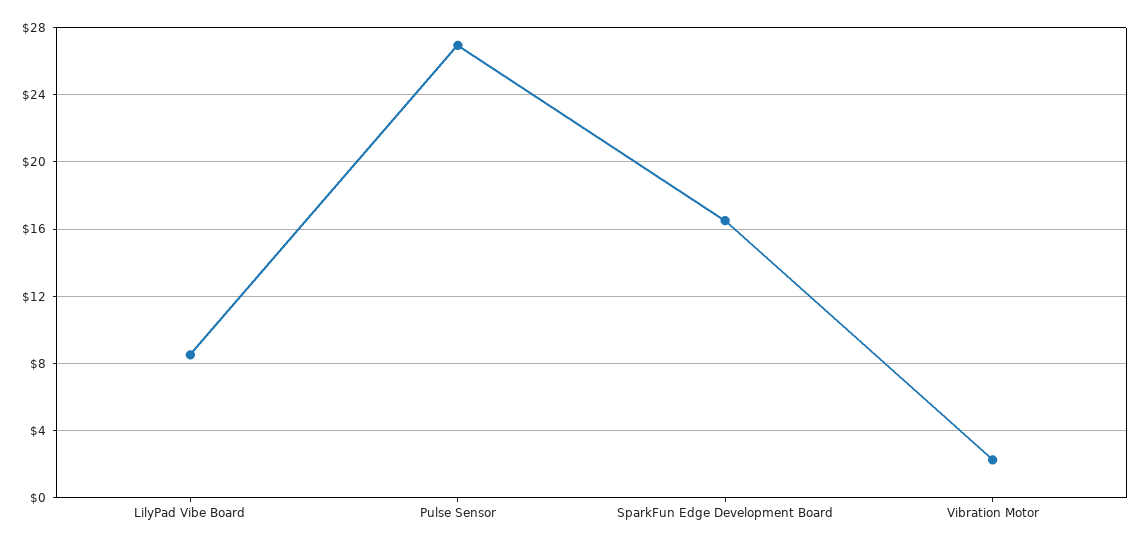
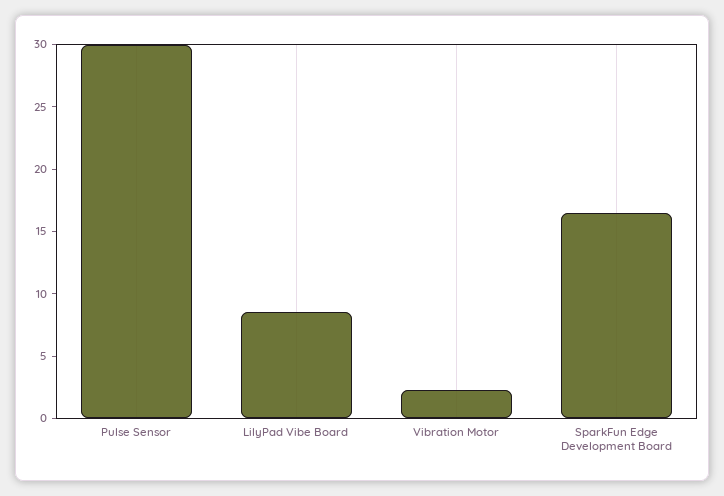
Pulse Sensor: 27 -> 30

